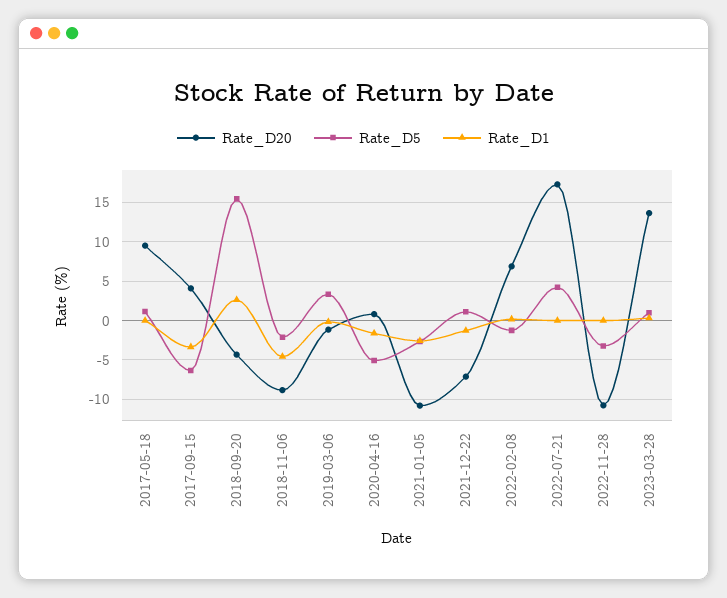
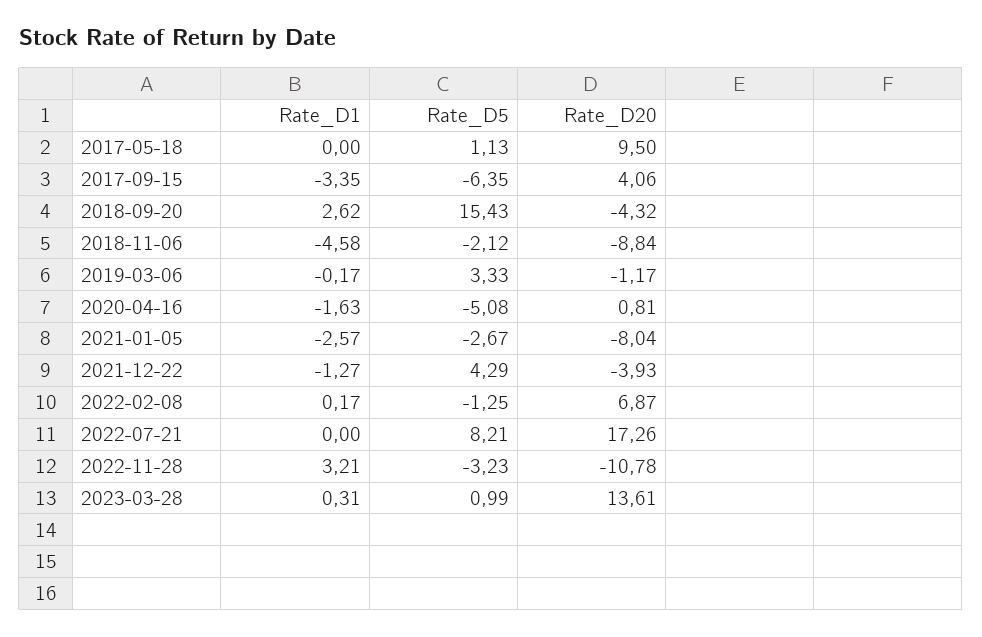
Rate_D20, 2021-01-05: -11 -> -8.04
Rate_D20, 2021-12-22: -7 -> -3.93
Rate_D5, 2021-12-22: 1 -> 4.29
Rate_D5, 2022-07-21: 4 -> 8.21
Rate_D1, 2022-11-28: 0 -> 3.21

